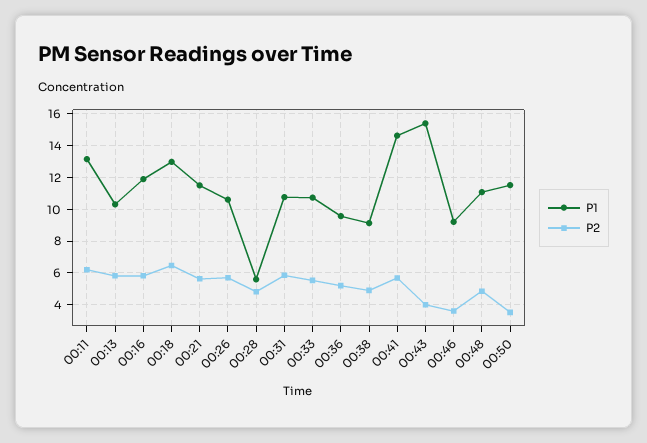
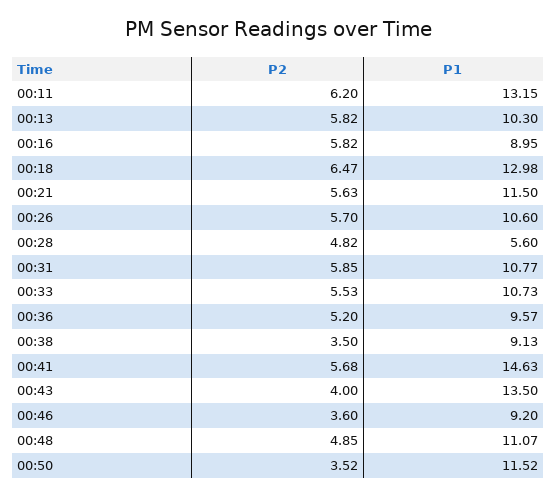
P1, 00:16: 12 -> 8.95
P2, 00:38: 5 -> 3.5
P1, 00:43: 15.5 -> 13.5

